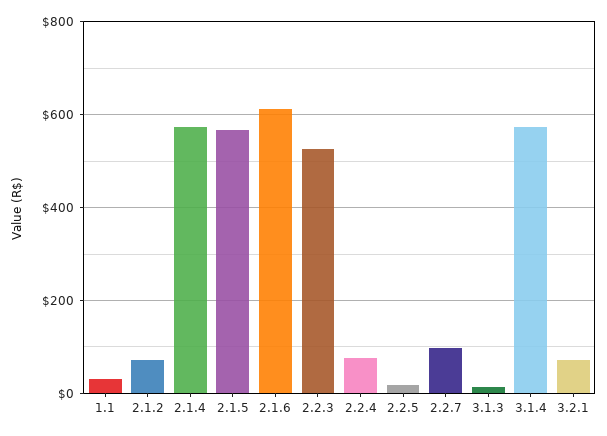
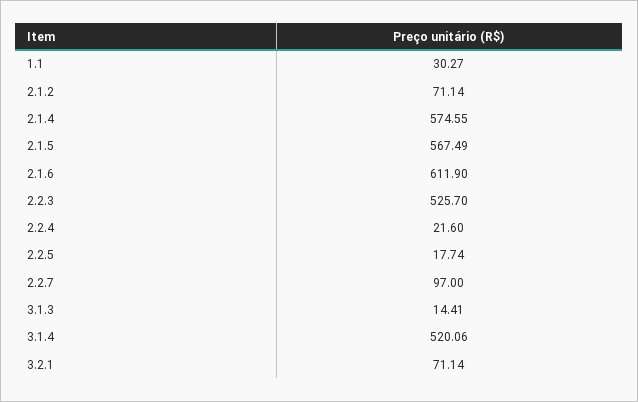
2.2.4: 80 -> 21.6
3.1.4: 580 -> 520.06

